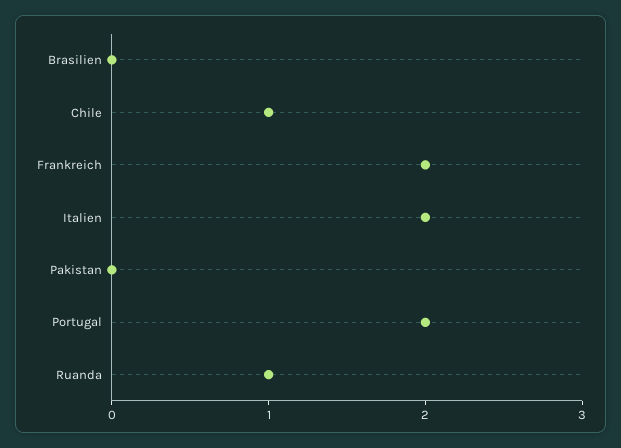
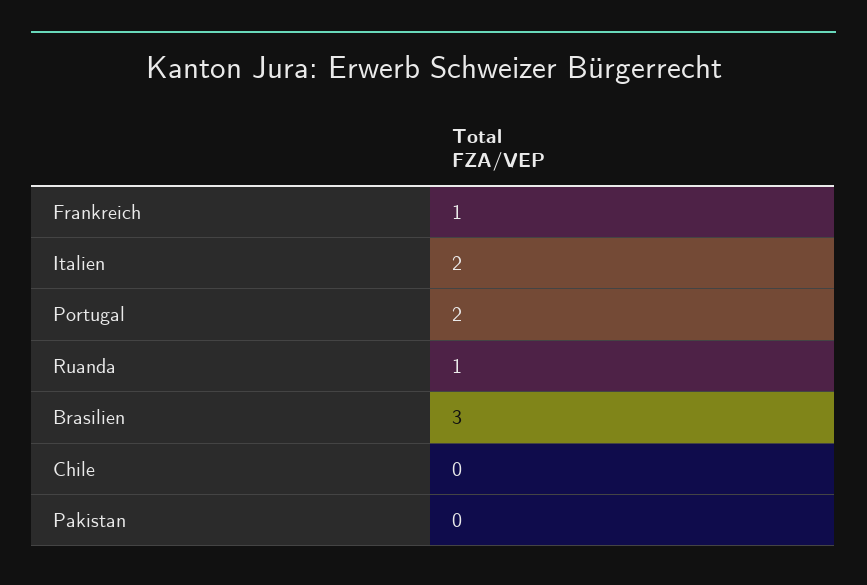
Brasilien: 0 -> 3
Chile: 1 -> 0
Frankreich: 2 -> 1

